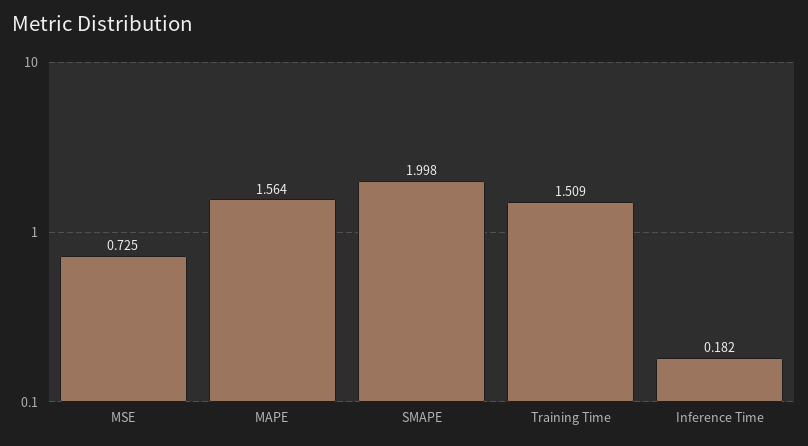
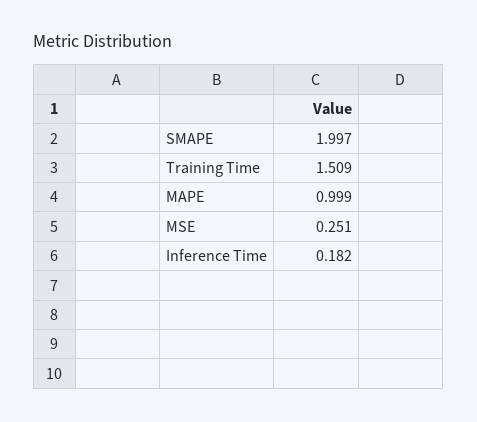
MSE: 0.725 -> 0.251
MAPE: 1.564 -> 0.999
SMAPE: 1.998 -> 1.997

